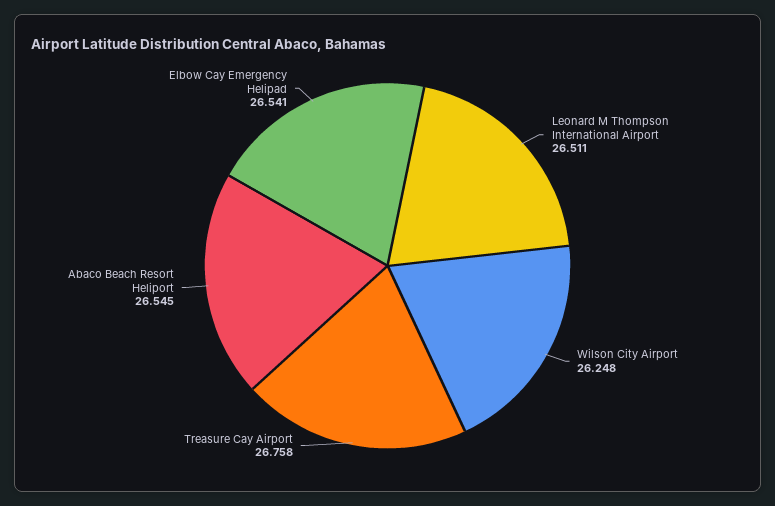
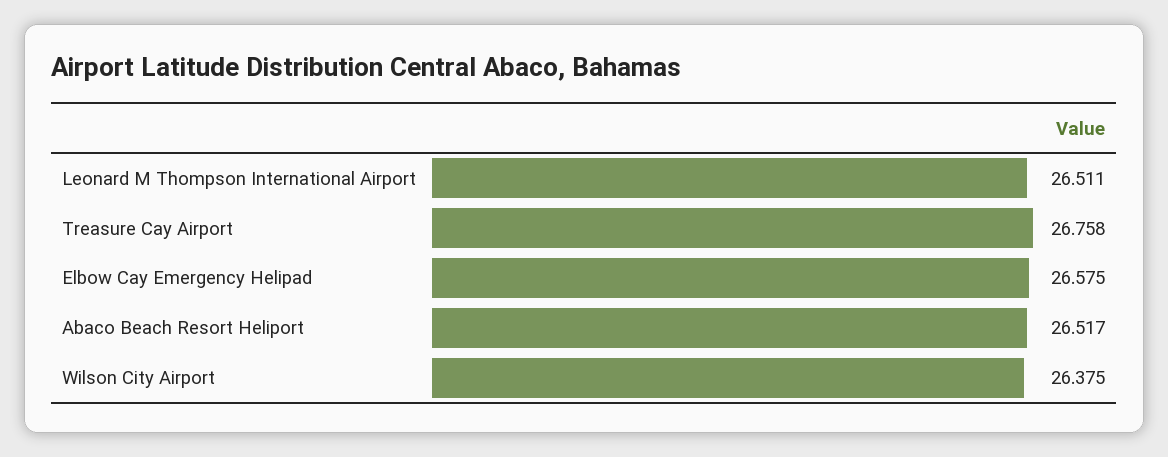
Wilson City Airport: 26.248 -> 26.375
Abaco Beach Resort Heliport: 26.545 -> 26.517
Elbow Cay Emergency Helipad: 26.541 -> 26.575

